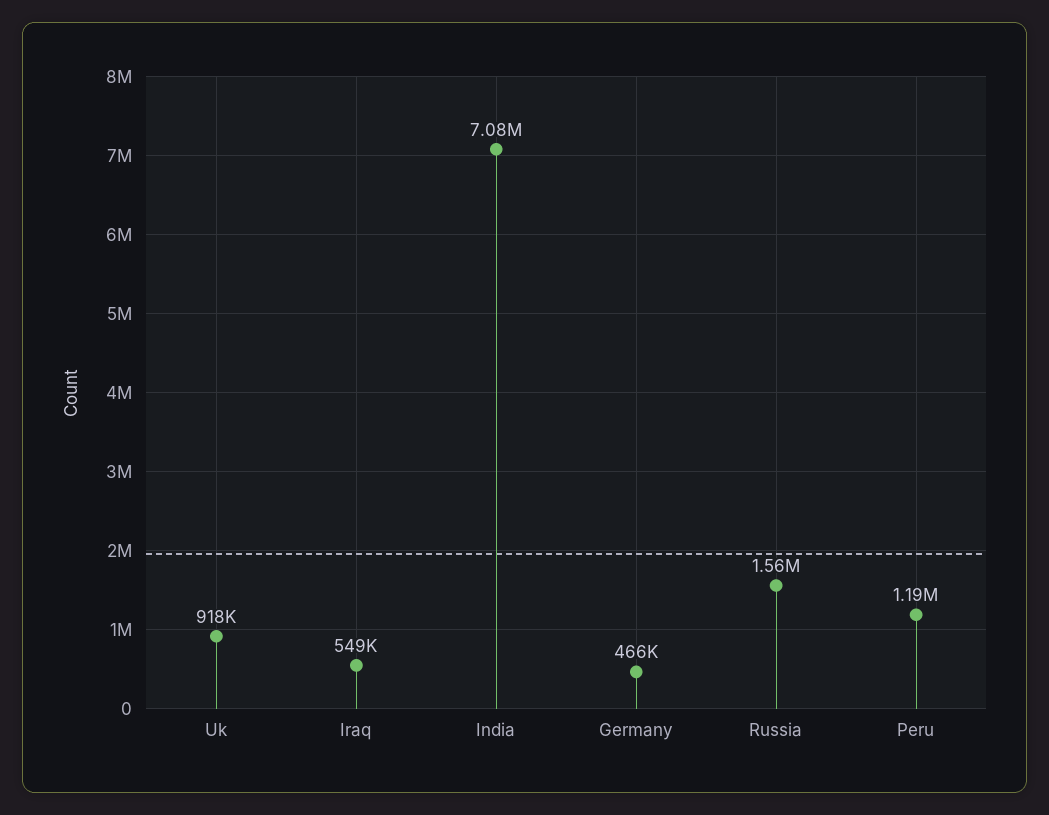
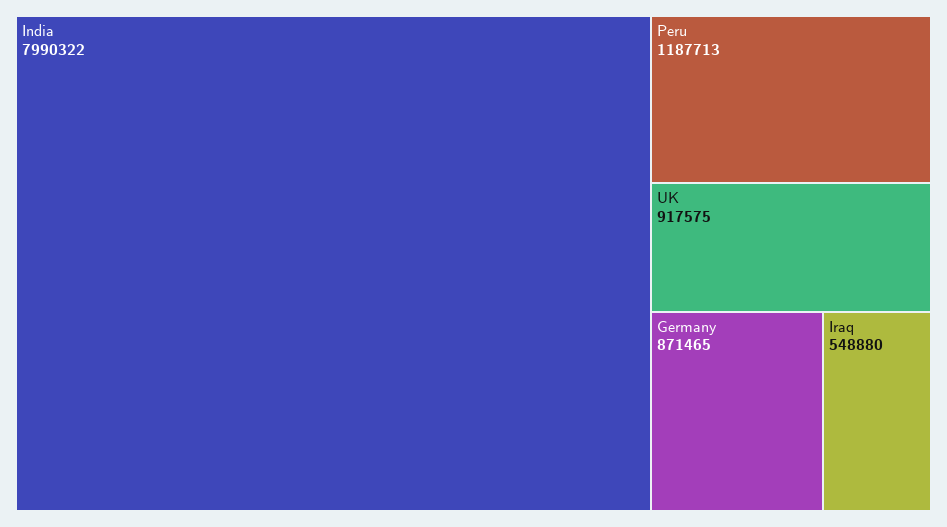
India: 7080000 -> 7990322
Germany: 466000 -> 871465
Russia: 1560000 -> none

